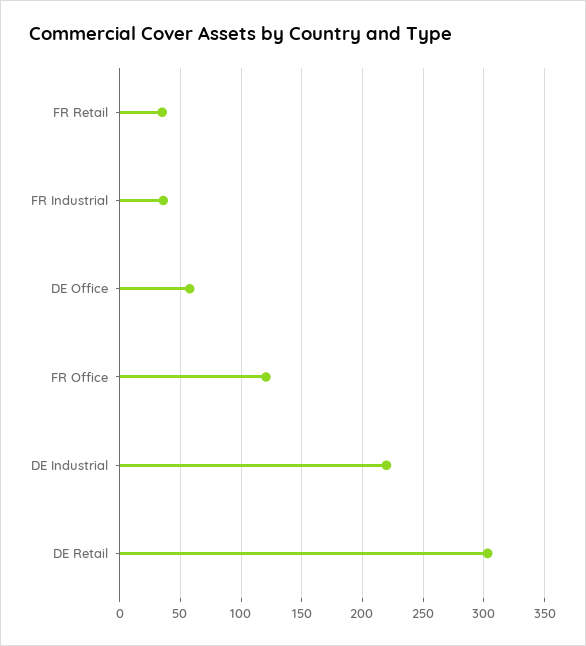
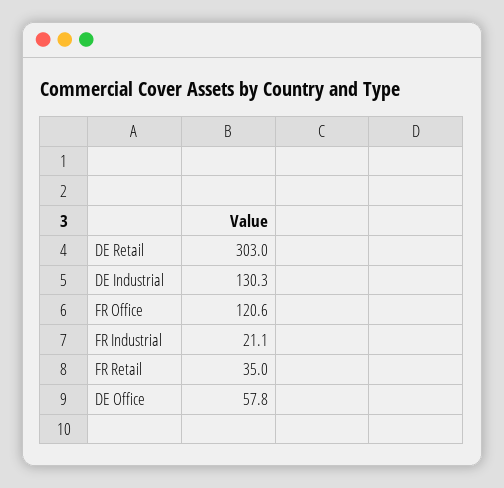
FR Industrial: 35 -> 21.1
DE Industrial: 220 -> 130.3

